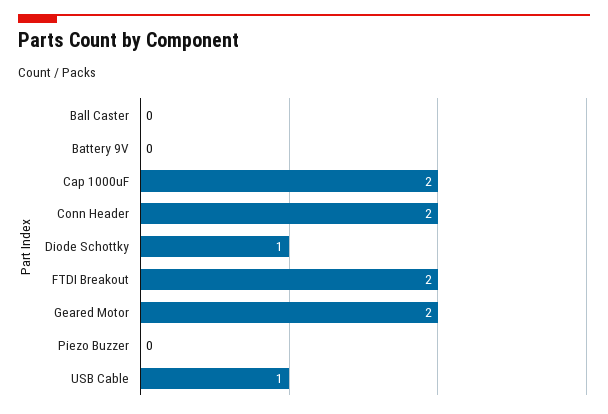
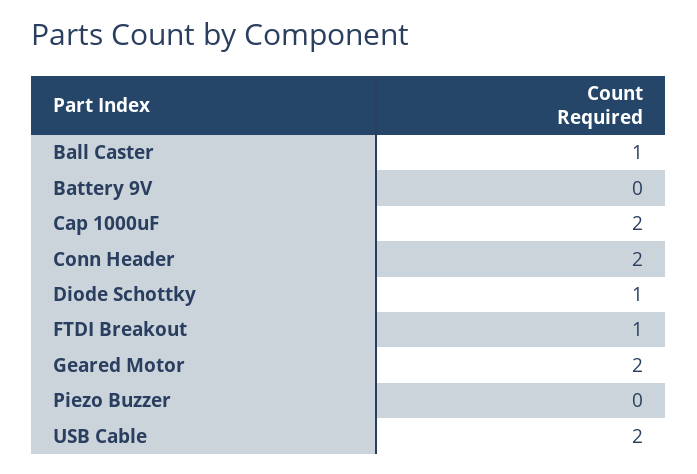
Ball Caster: 0 -> 1
FTDI Breakout: 2 -> 1
USB Cable: 1 -> 2

